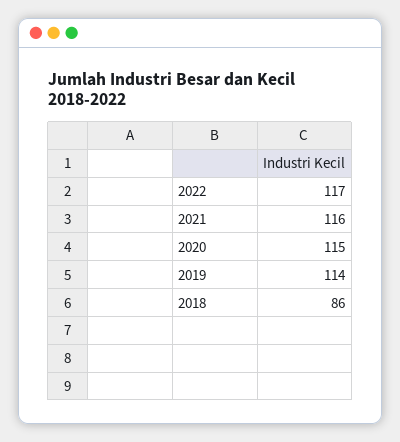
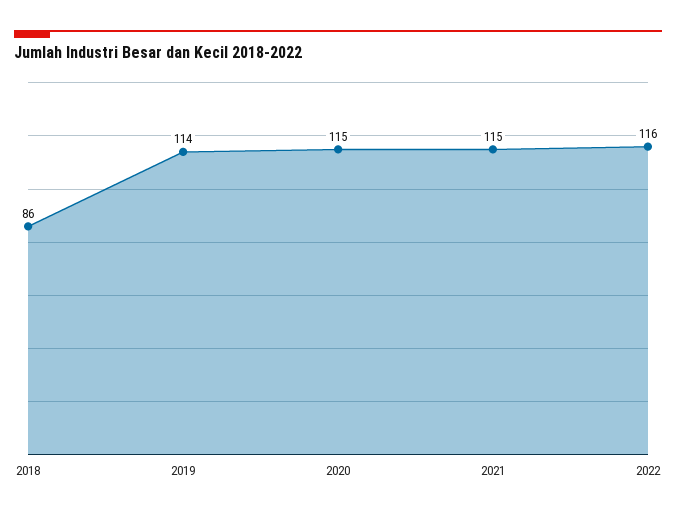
2022: 117 -> 116
2021: 116 -> 115

